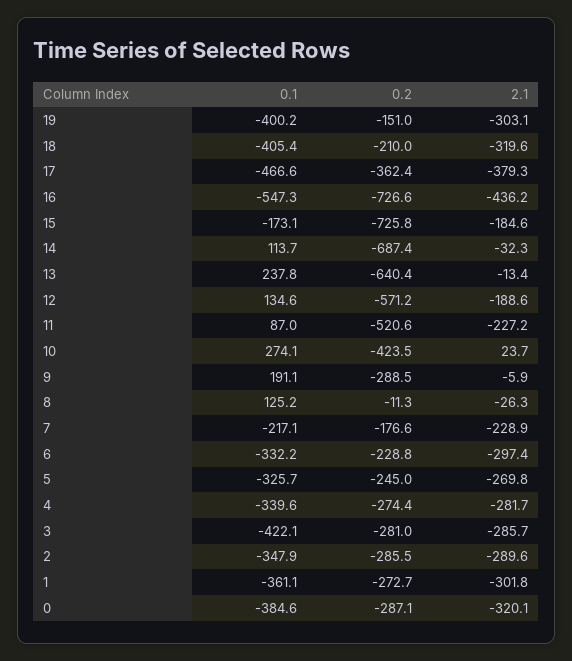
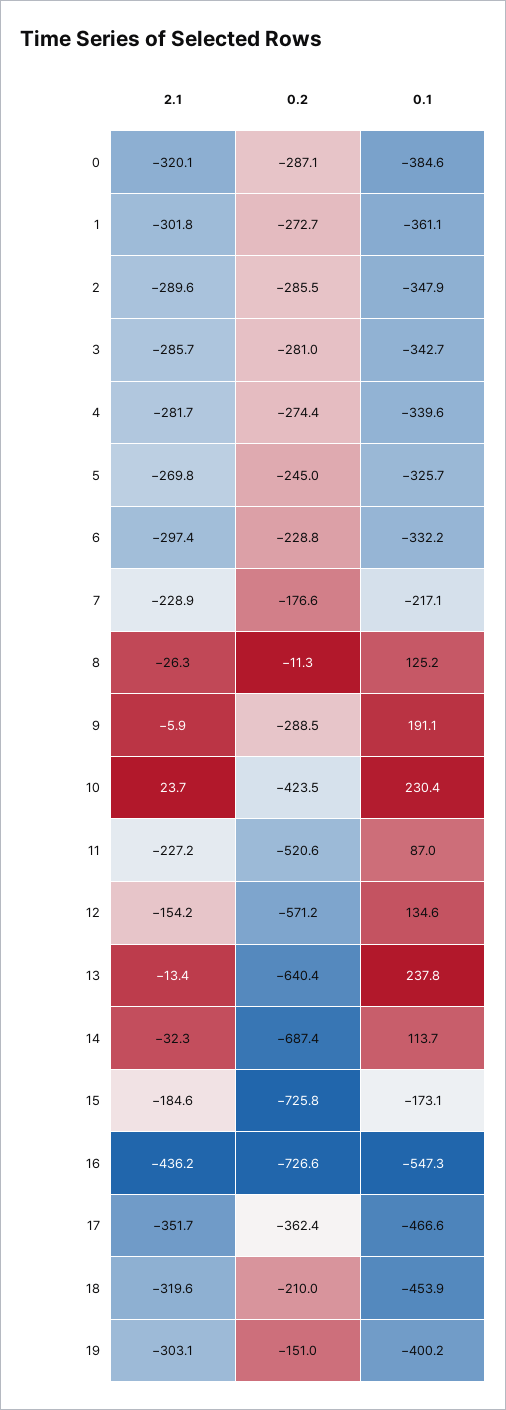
0.1, 18: -405.4 -> -453.9
2.1, 17: -379.3 -> -351.7
2.1, 12: -188.6 -> -154.2
0.1, 10: 274.1 -> 230.4
0.1, 3: -422.1 -> -342.7

